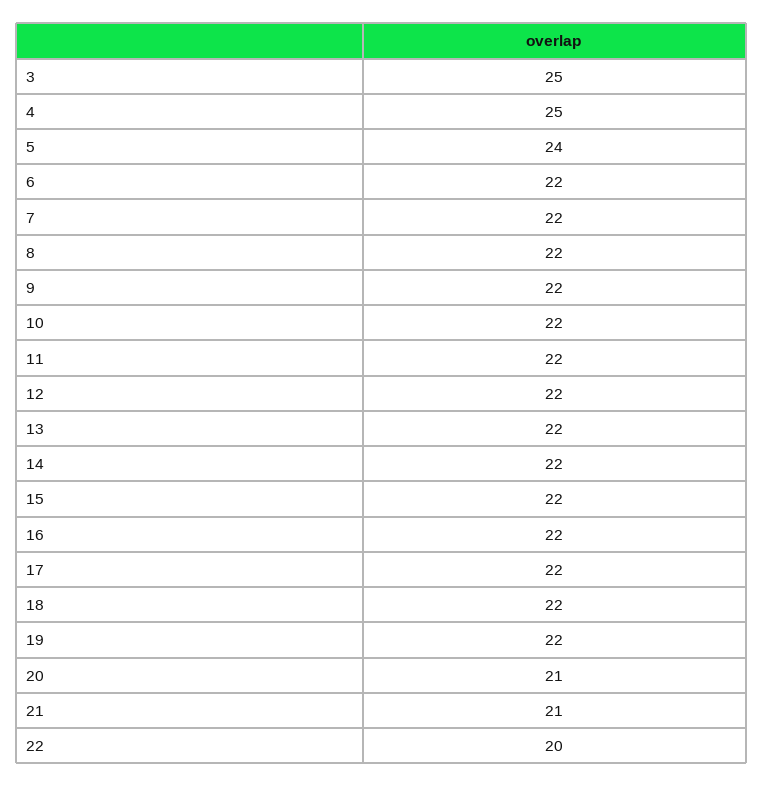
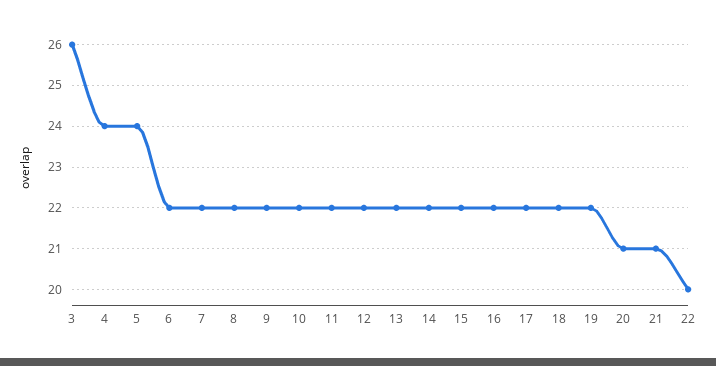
3: 25 -> 26
4: 25 -> 24

